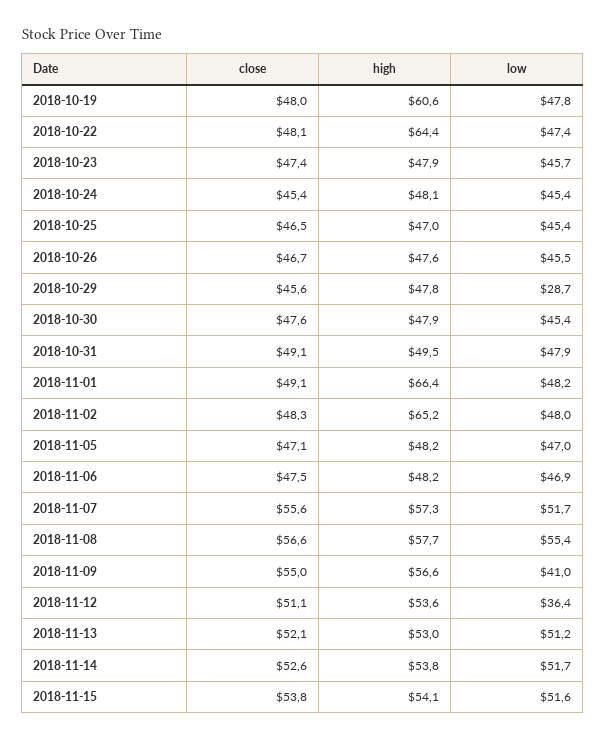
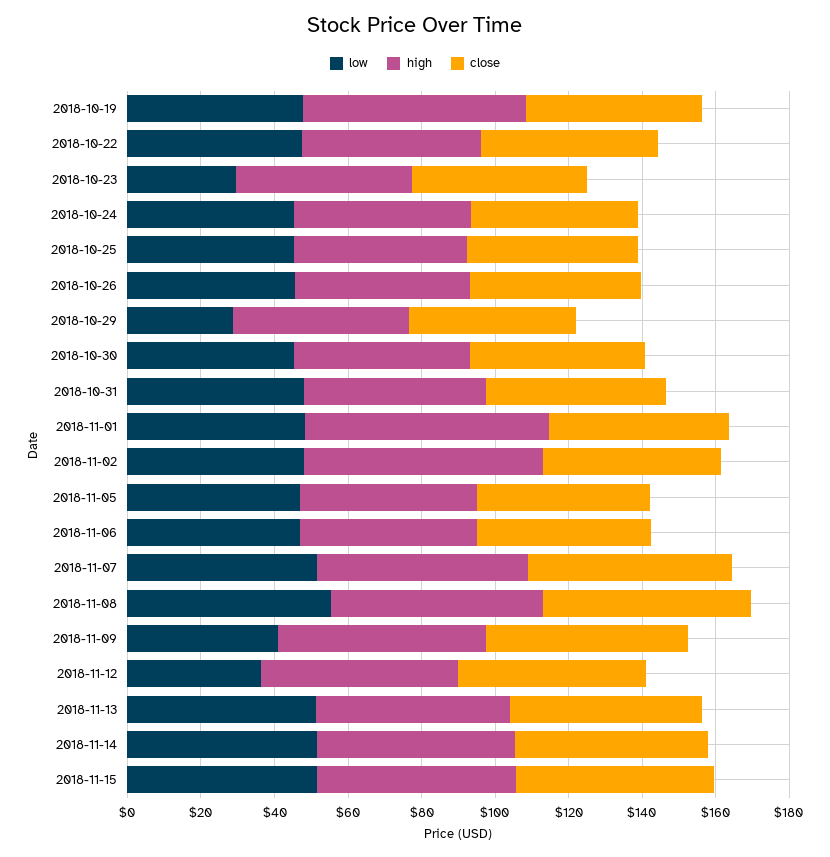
high, 2018-10-22: 64.4 -> 50
low, 2018-10-23: 45.7 -> 30

